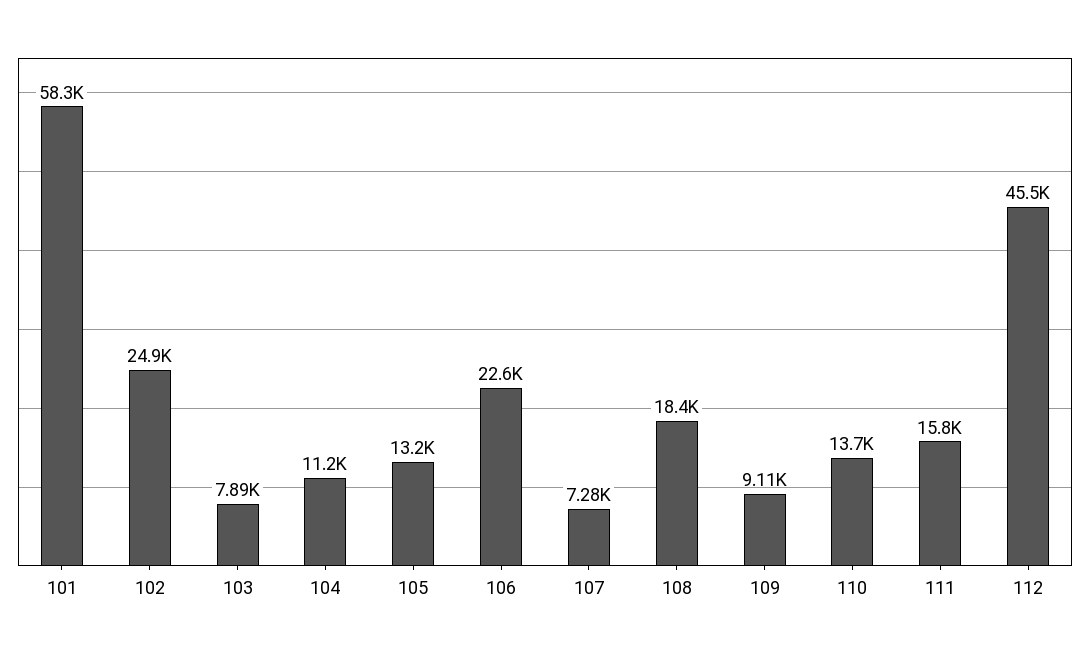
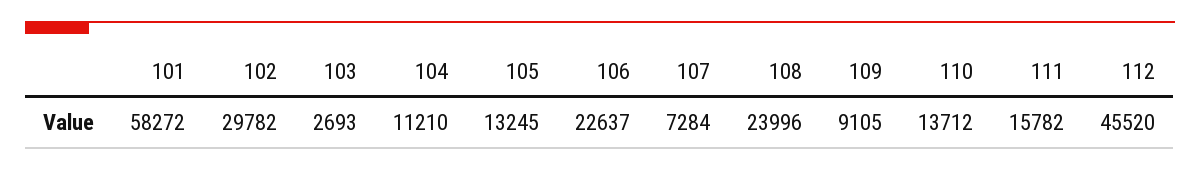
102: 24900 -> 29782
103: 7890 -> 2693
108: 18400 -> 23996

